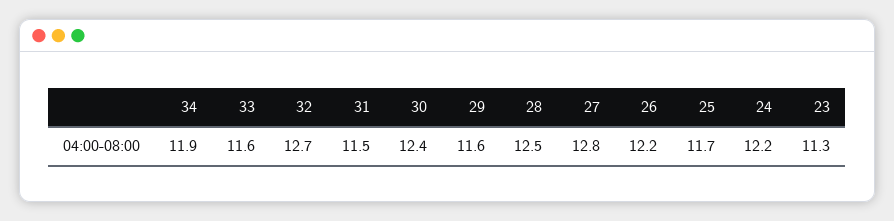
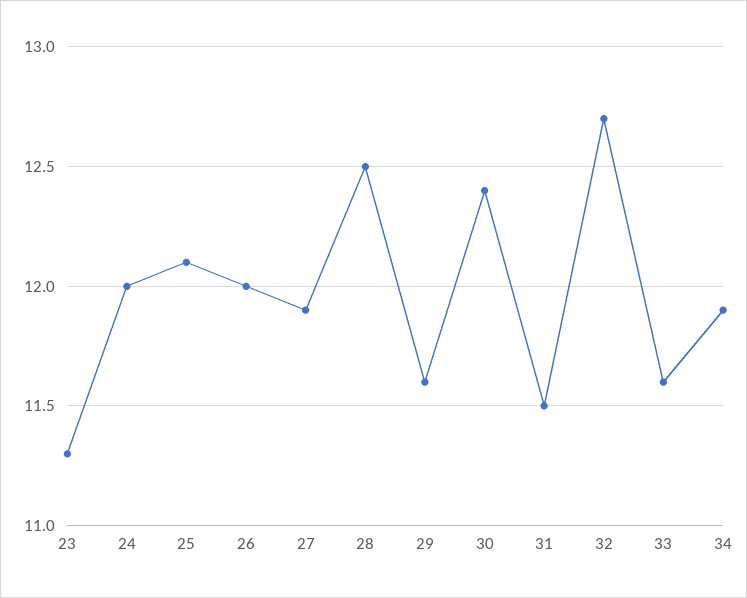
27: 12.8 -> 11.9
26: 12.2 -> 12
25: 11.7 -> 12.1
24: 12.2 -> 12

